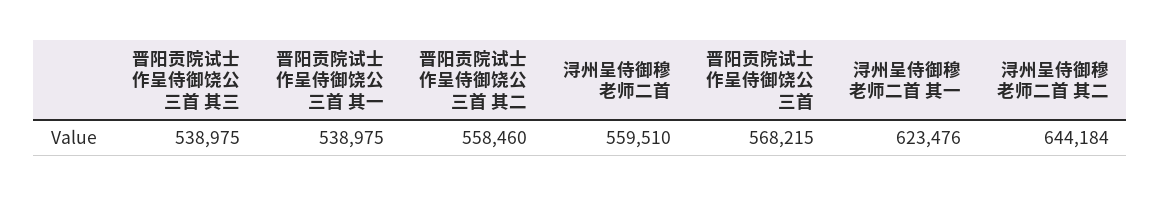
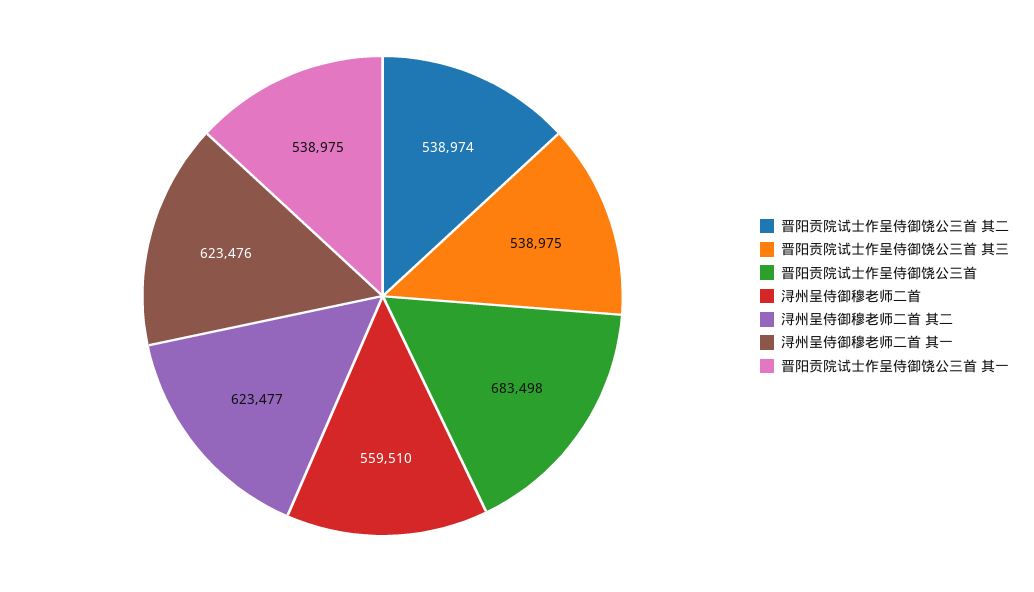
晋阳贡院试士作呈侍御饶公三首 其二: 558460 -> 538974
晋阳贡院试士作呈侍御饶公三首: 568215 -> 683498
浔州呈侍御穆老师二首 其二: 644184 -> 623477

